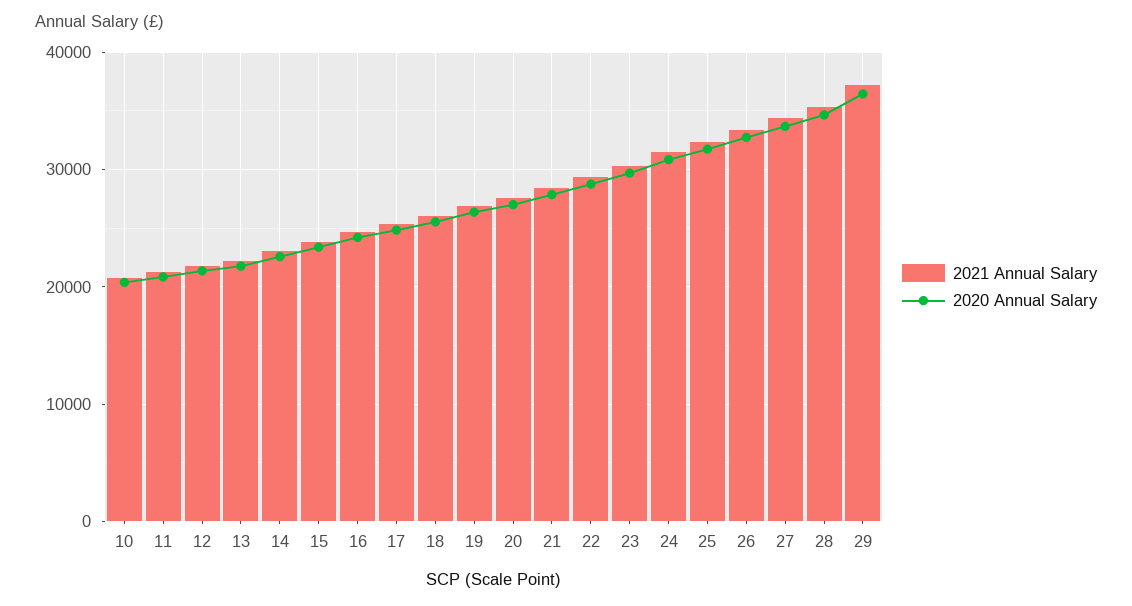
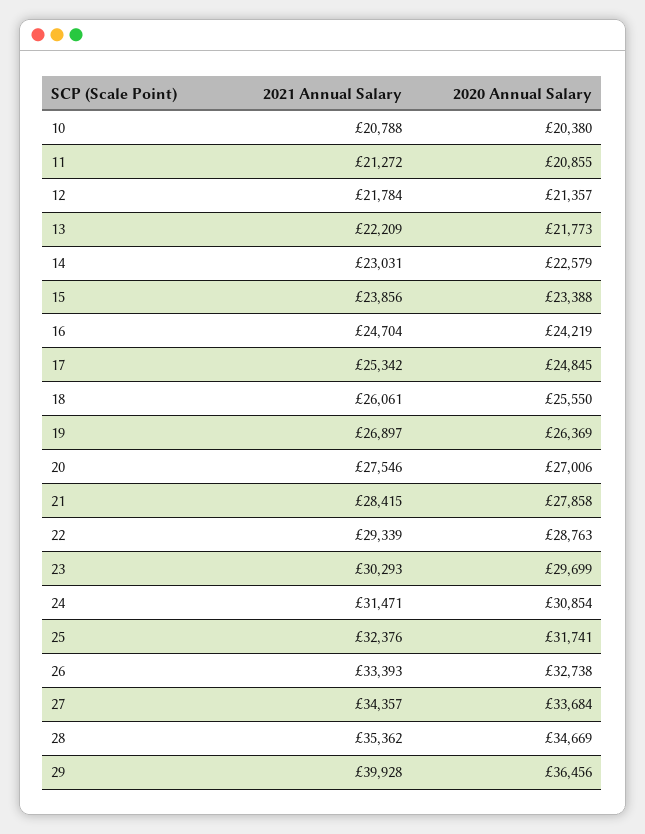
2021 Annual Salary, 29: 37000 -> 39928

